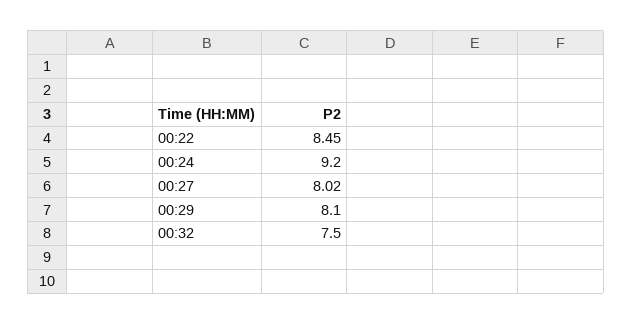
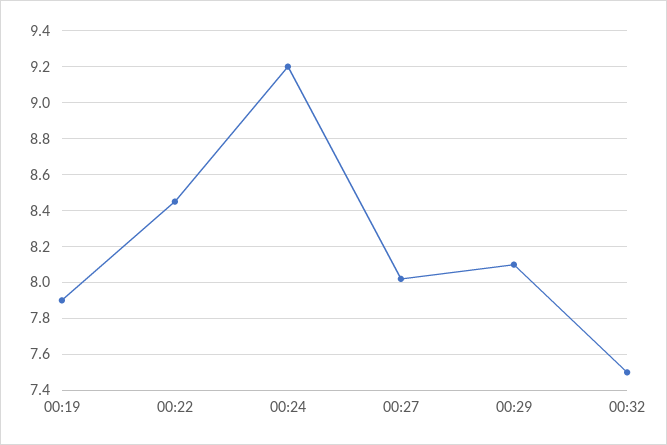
00:19: none -> 7.9

